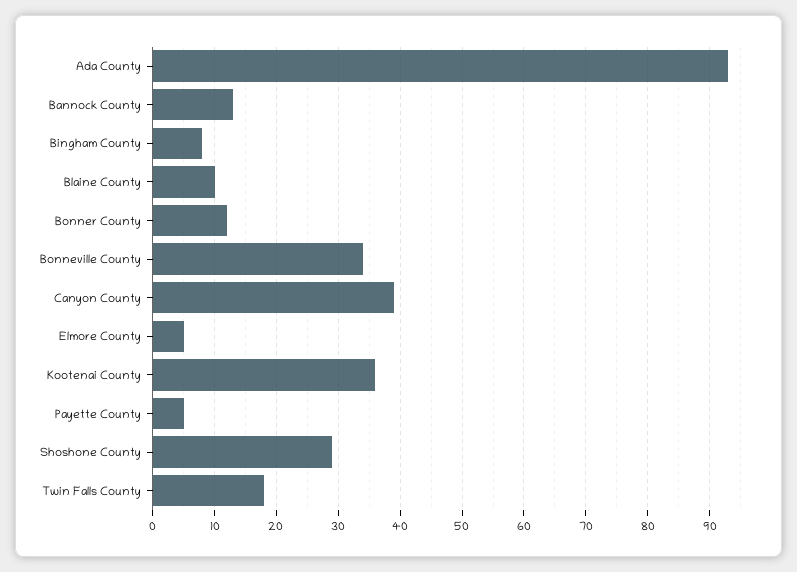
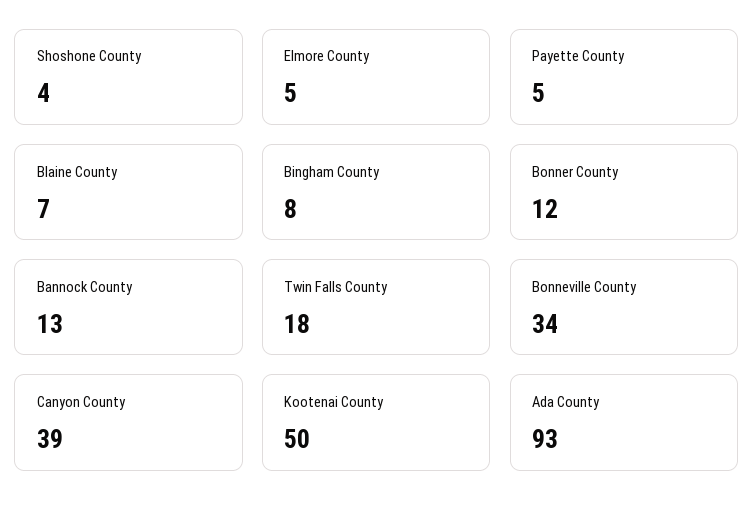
Blaine County: 10 -> 7
Kootenai County: 36 -> 50
Shoshone County: 29 -> 4

